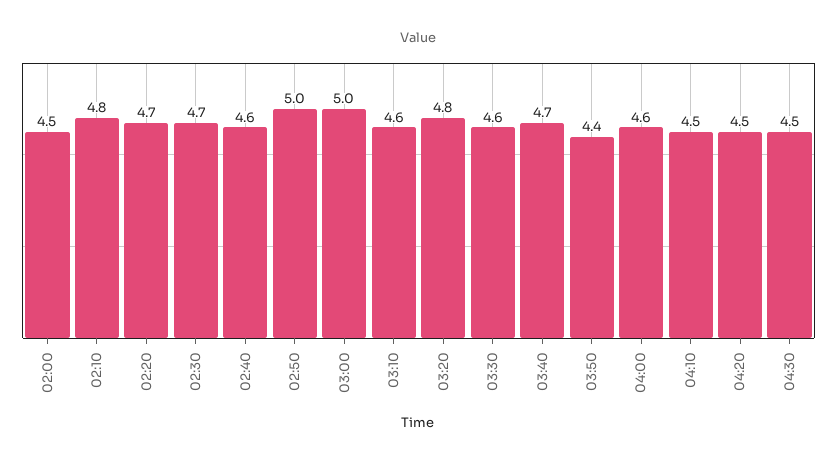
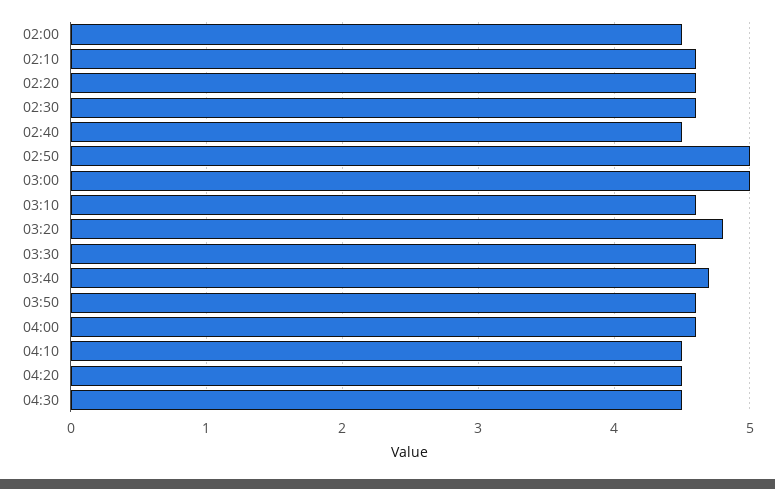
02:10: 4.8 -> 4.6
02:20: 4.7 -> 4.6
02:30: 4.7 -> 4.6
02:40: 4.6 -> 4.5
03:50: 4.4 -> 4.6

